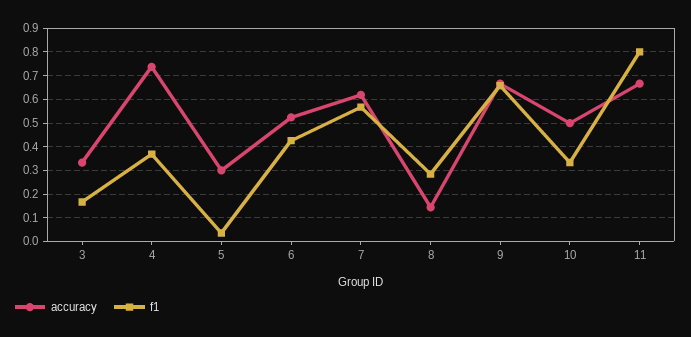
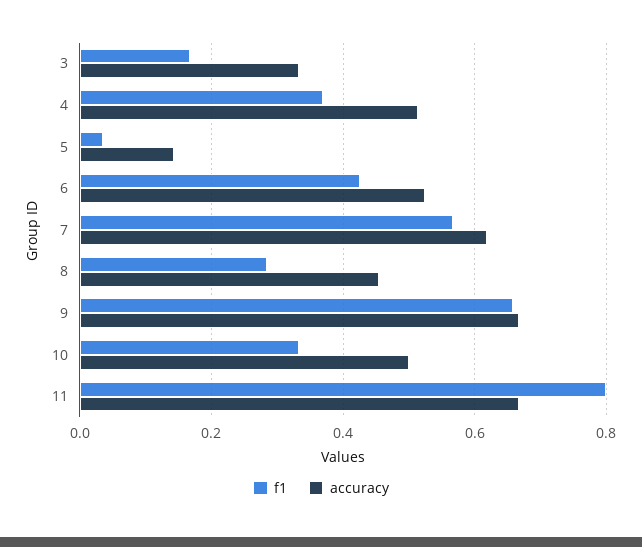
accuracy, 4: 0.75 -> 0.52
accuracy, 5: 0.3 -> 0.14
accuracy, 8: 0.15 -> 0.46

